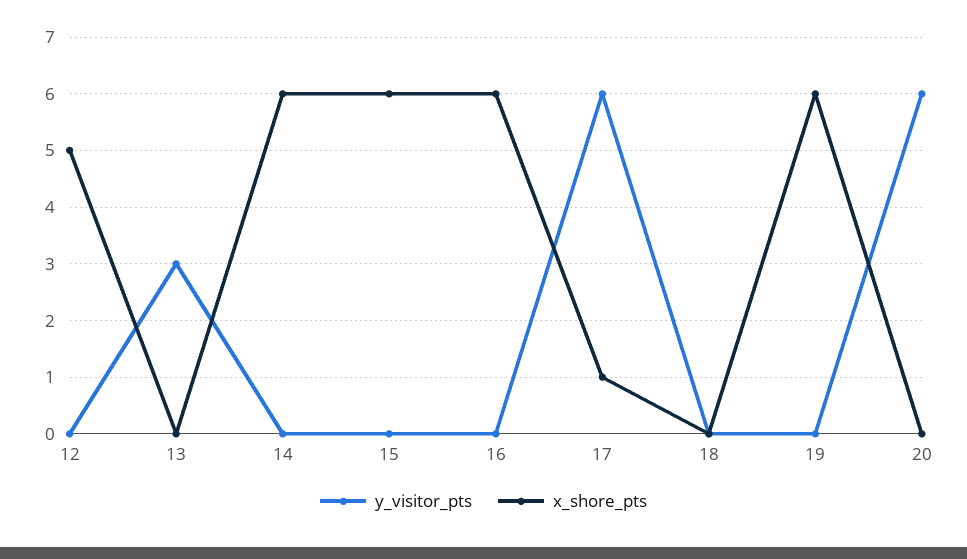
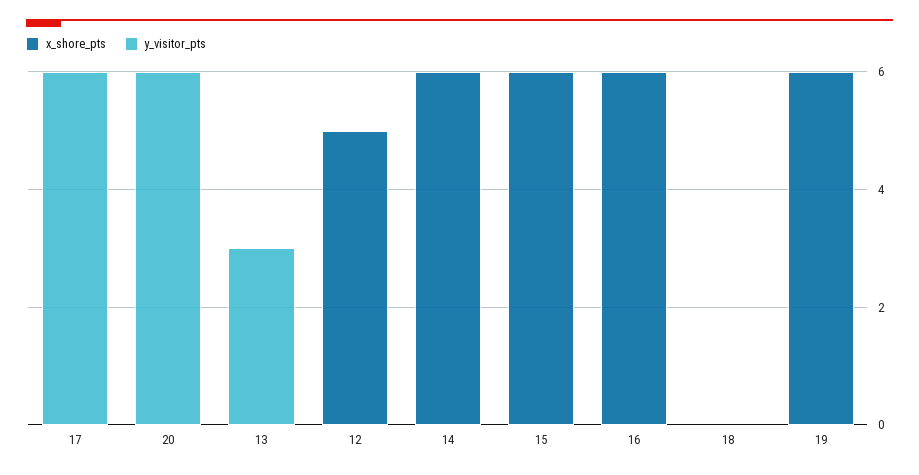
x_shore_pts, 17: 1 -> 0

